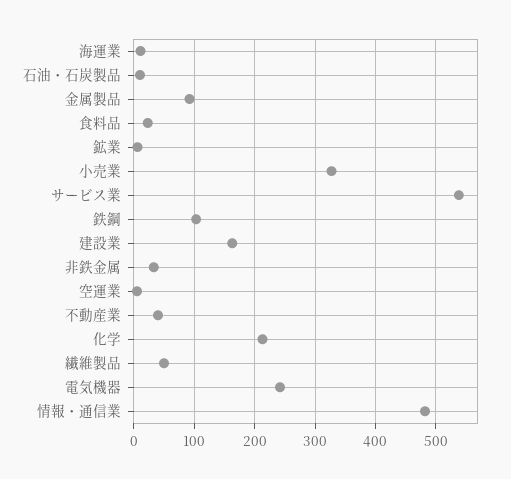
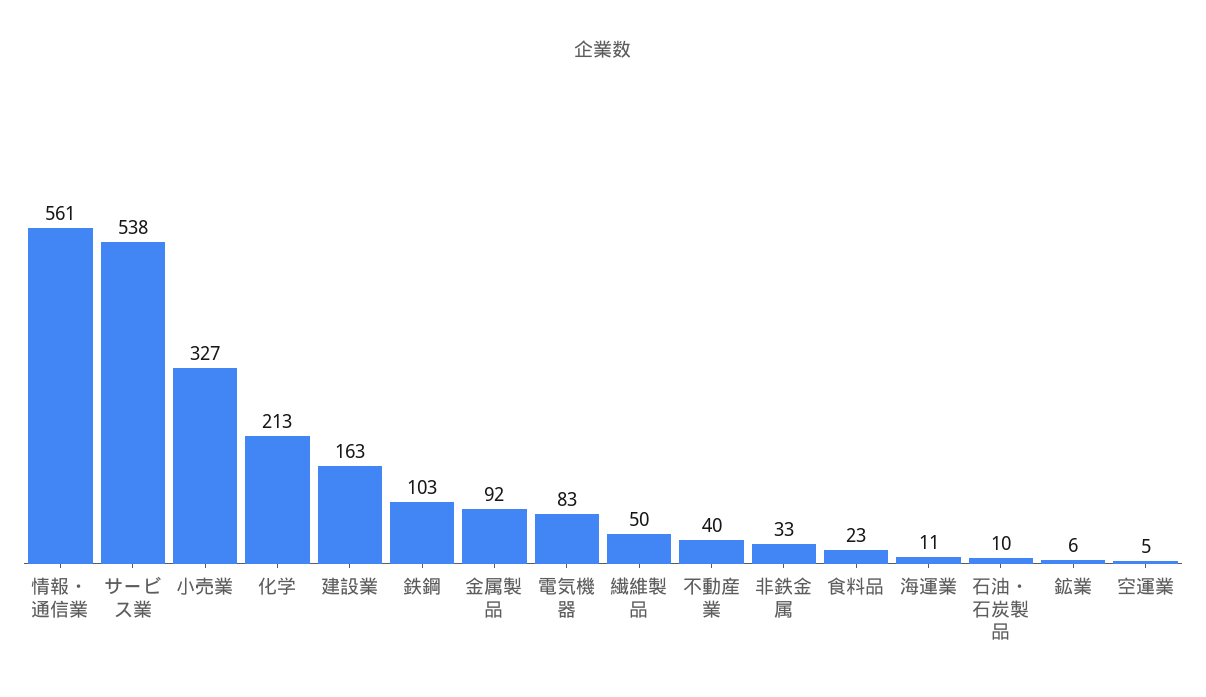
電気機器: 240 -> 83
情報・通信業: 480 -> 561

